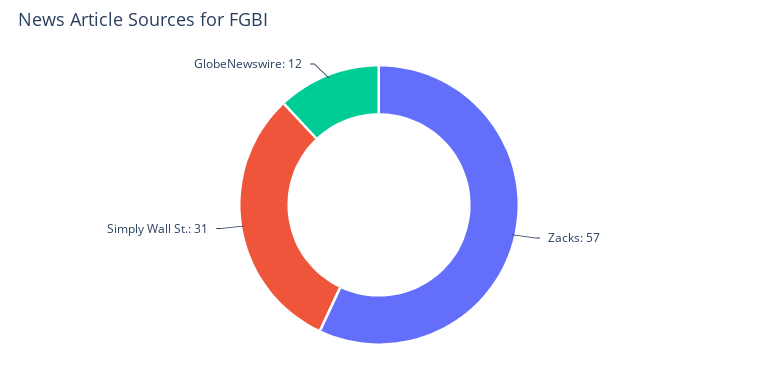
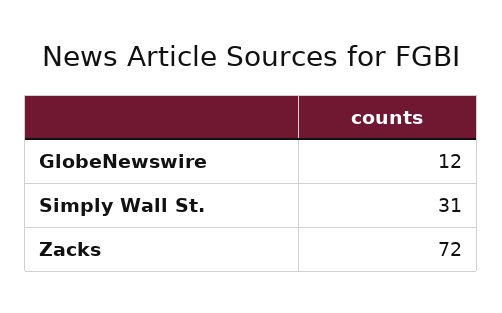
Zacks: 57 -> 72

